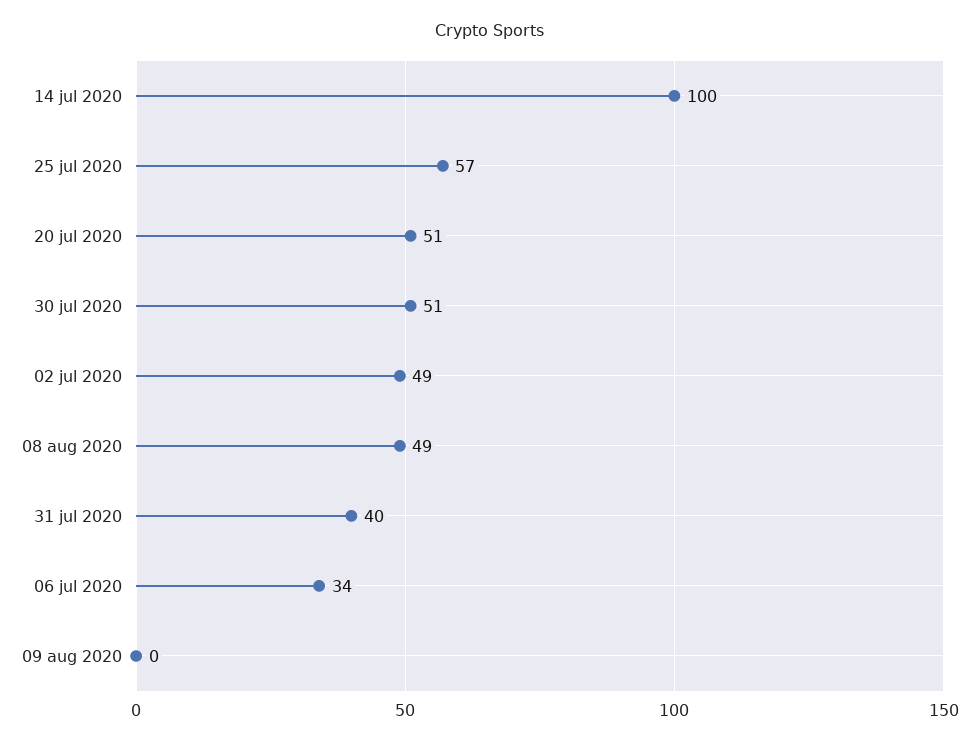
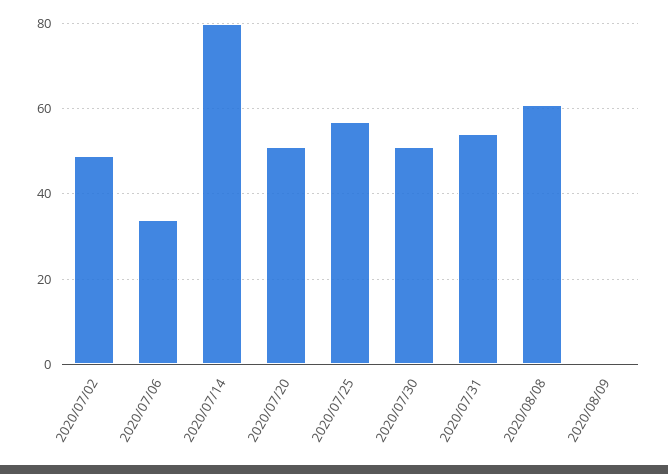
14 jul 2020: 100 -> 80
08 aug 2020: 49 -> 60
31 jul 2020: 40 -> 55

